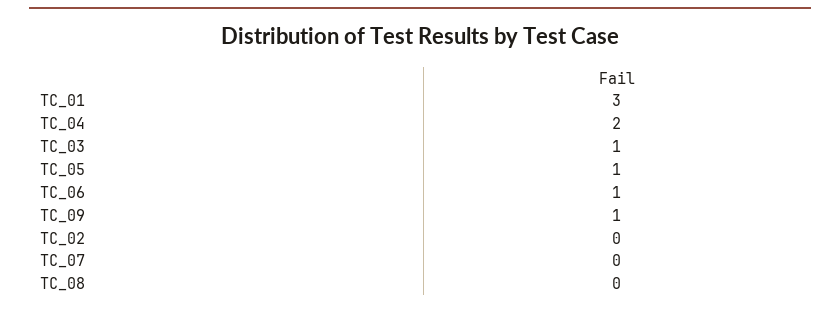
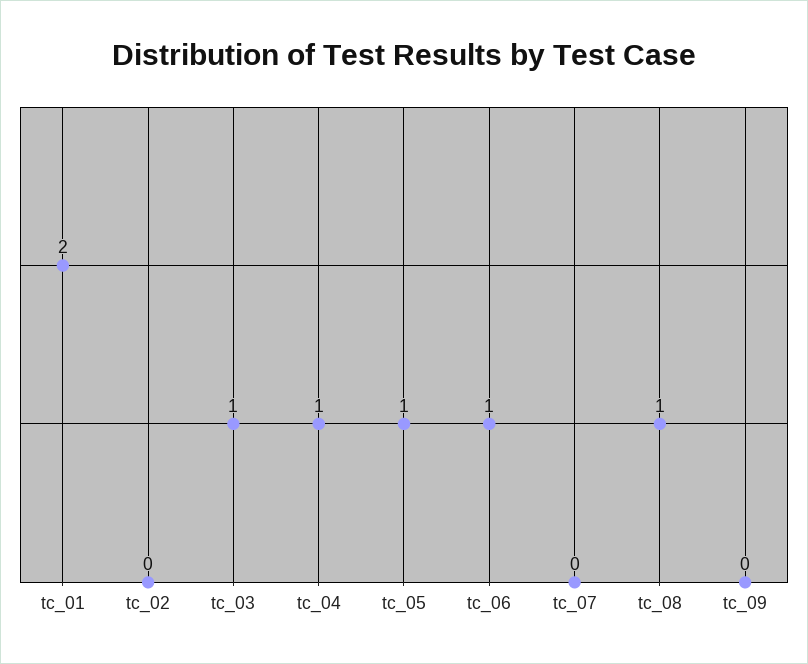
TC_01: 3 -> 2
TC_04: 2 -> 1
TC_09: 1 -> 0
TC_08: 0 -> 1

